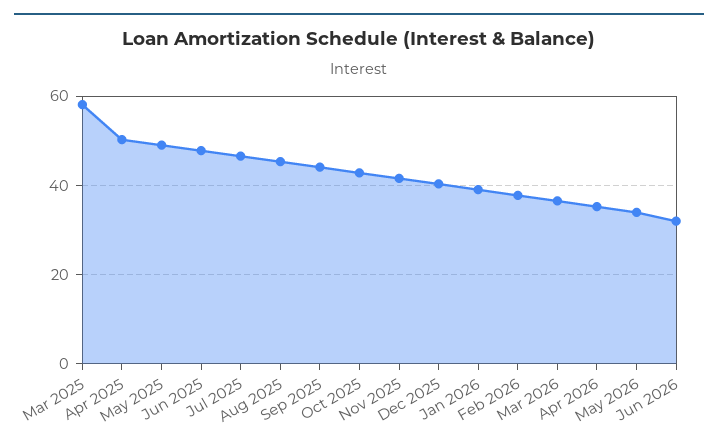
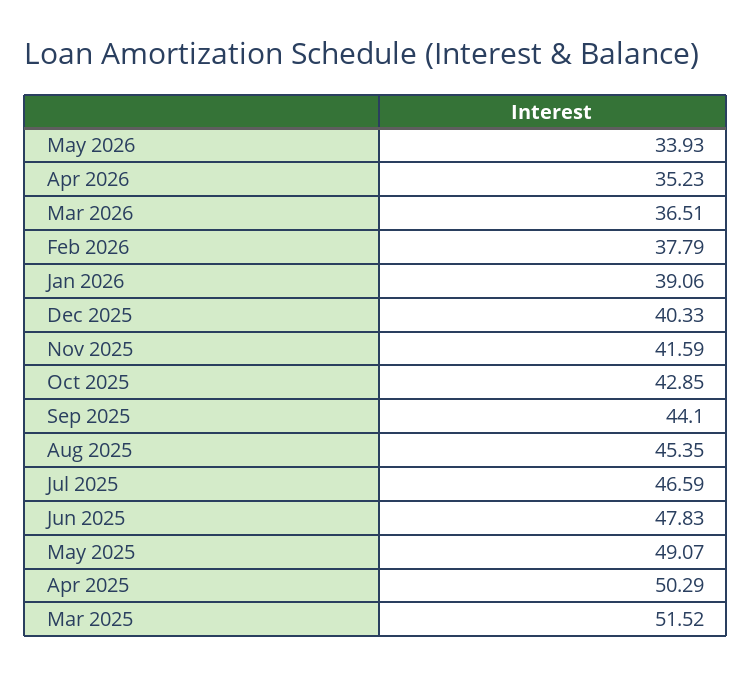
Mar 2025: 58 -> 51.52
Jun 2026: 32 -> none

